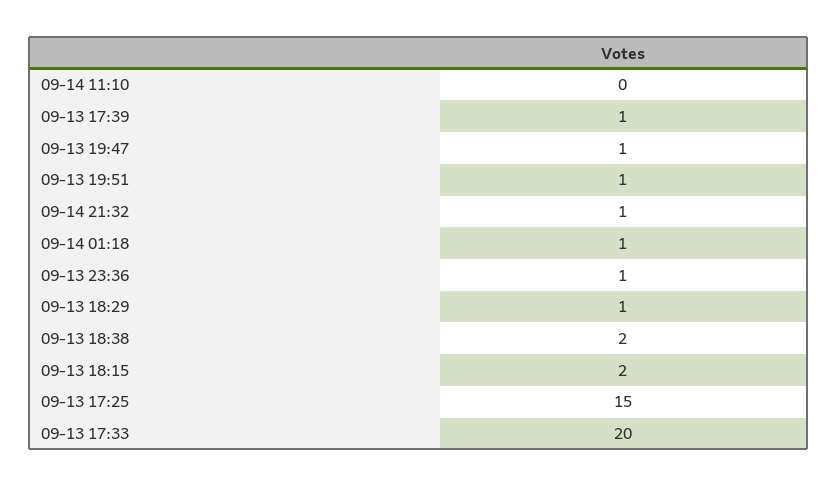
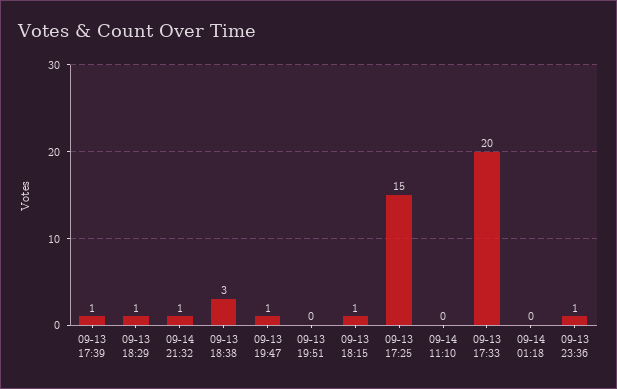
09-13 19:51: 1 -> 0
09-14 01:18: 1 -> 0
09-13 18:38: 2 -> 3
09-13 18:15: 2 -> 1

